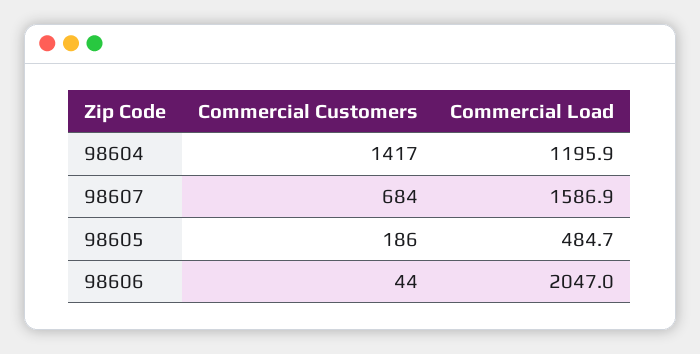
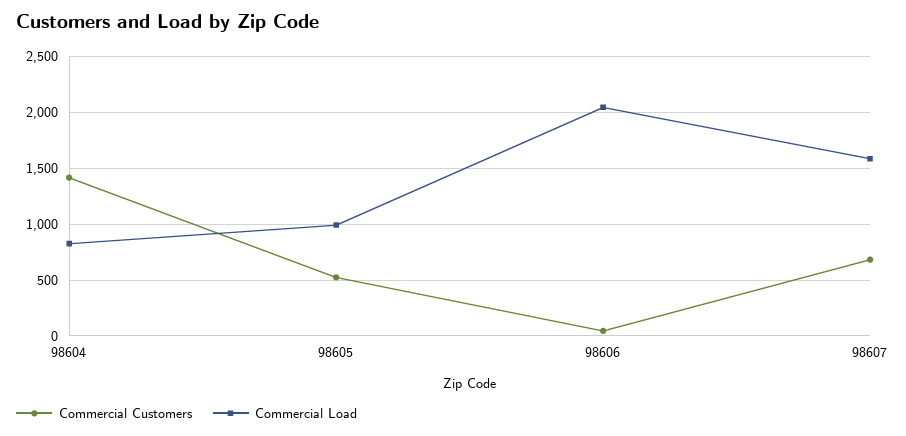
Commercial Load, 98604: 1195.9 -> 800
Commercial Customers, 98605: 186 -> 500
Commercial Load, 98605: 484.7 -> 1000

